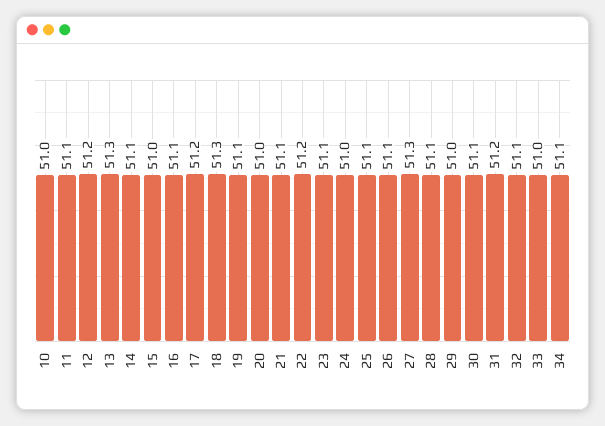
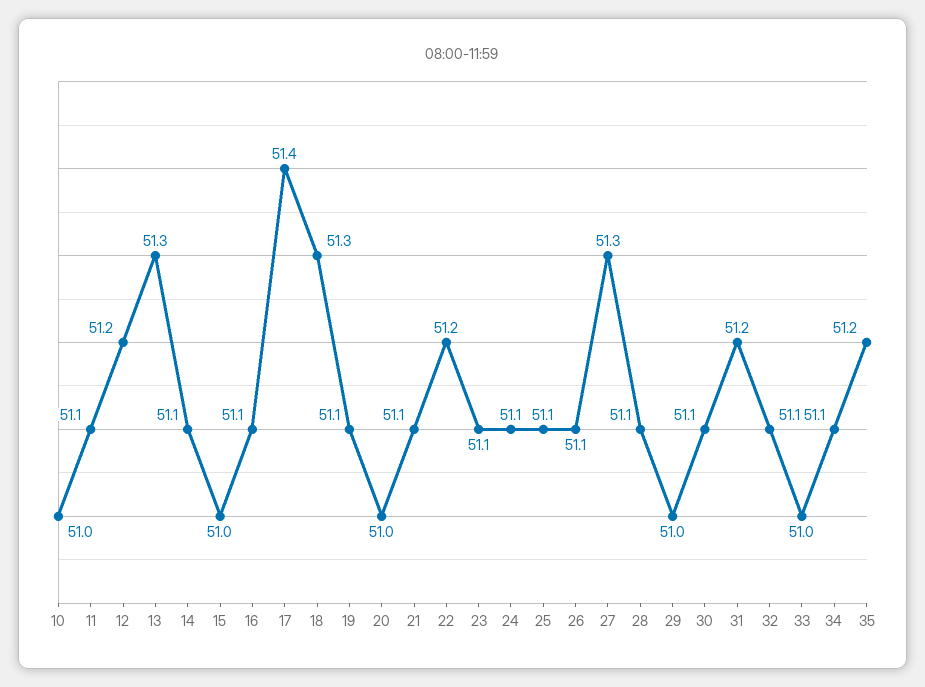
17: 51.2 -> 51.4
24: 51 -> 51.1
35: none -> 51.2

